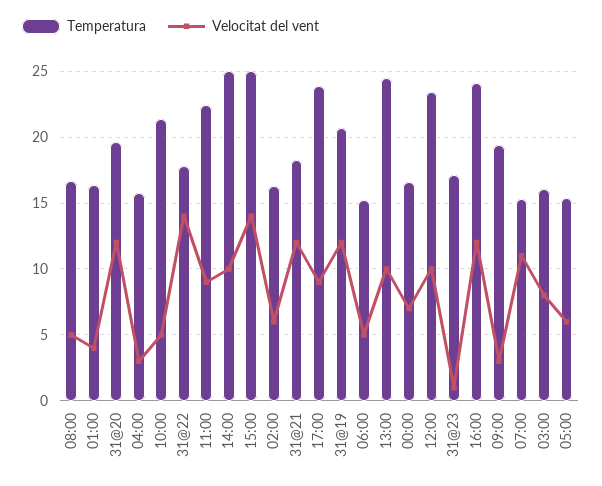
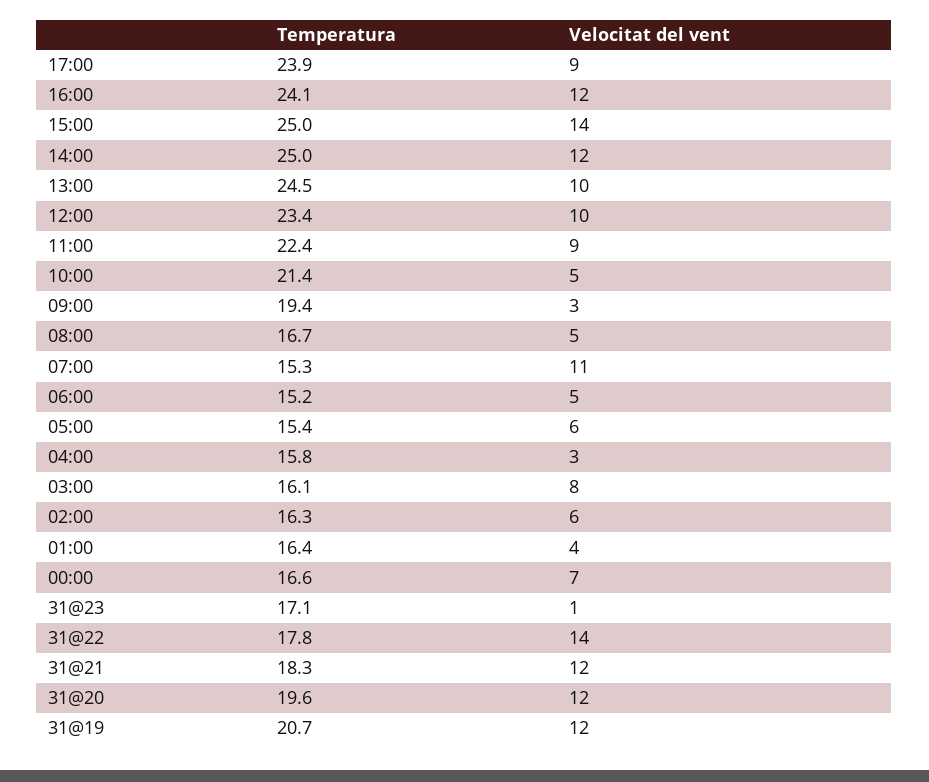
Velocitat del vent, 14:00: 10 -> 12

